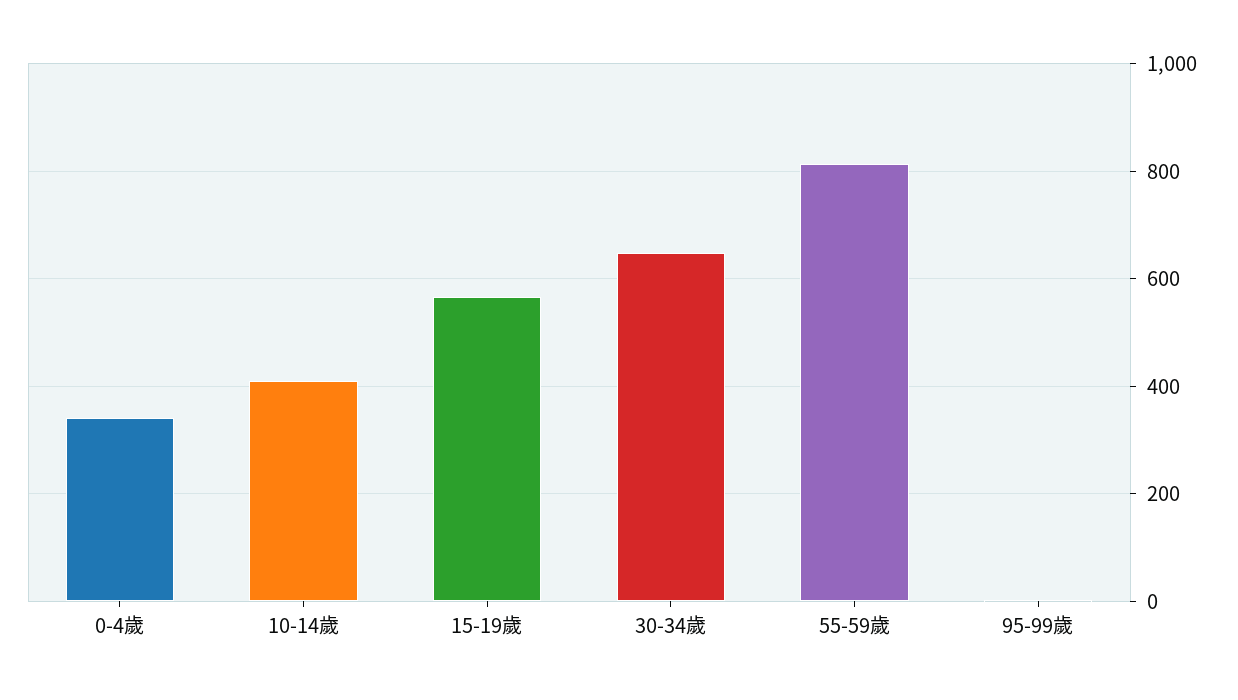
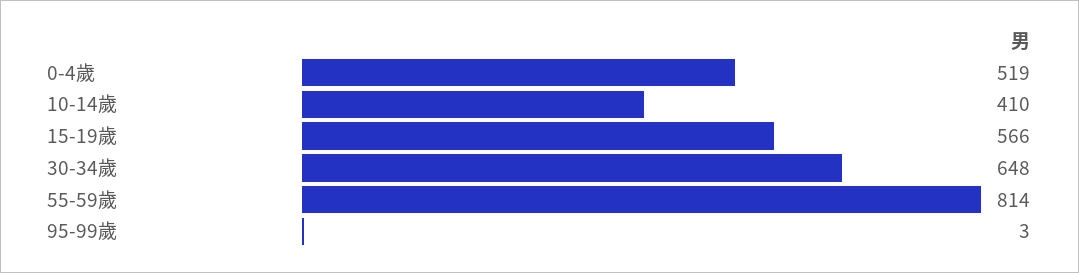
0-4歲: 340 -> 519

